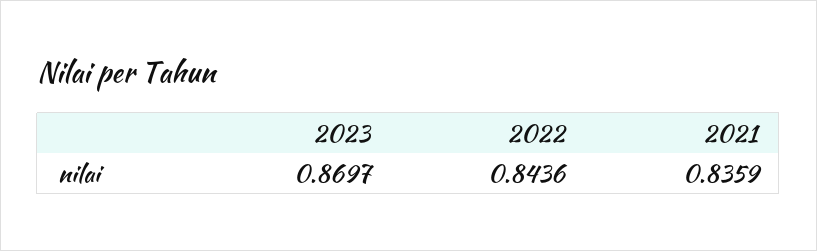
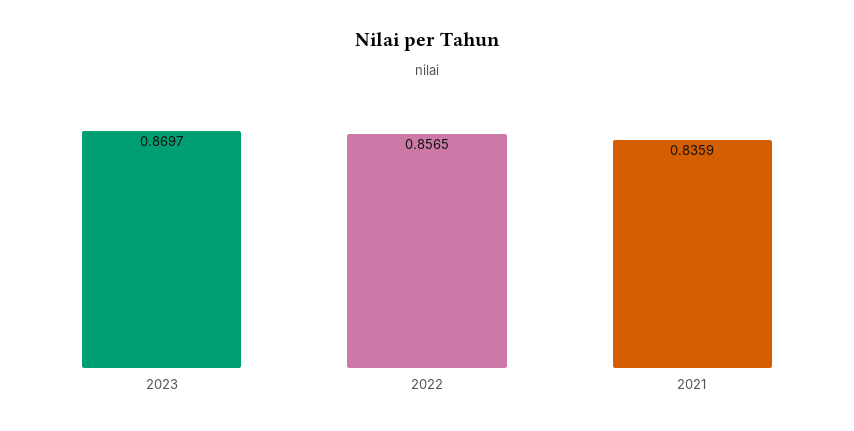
2022: 0.8436 -> 0.8565

